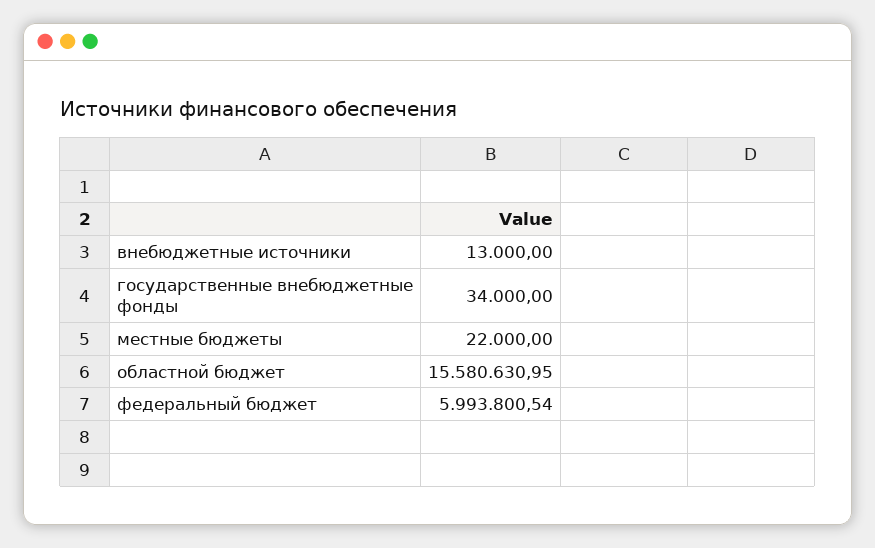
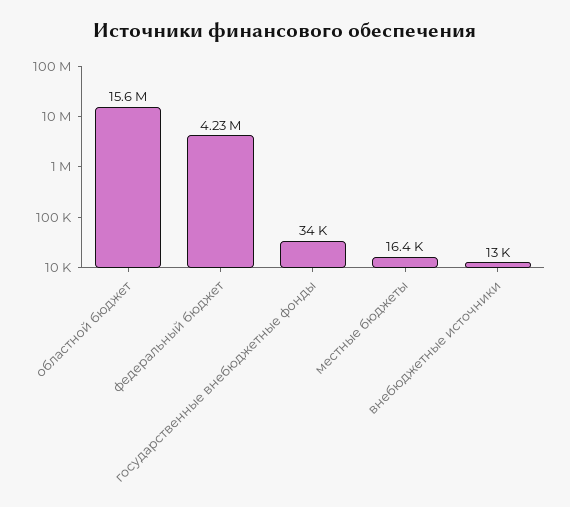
местные бюджеты: 22000 -> 16400
федеральный бюджет: 5993800.54 -> 4230000

